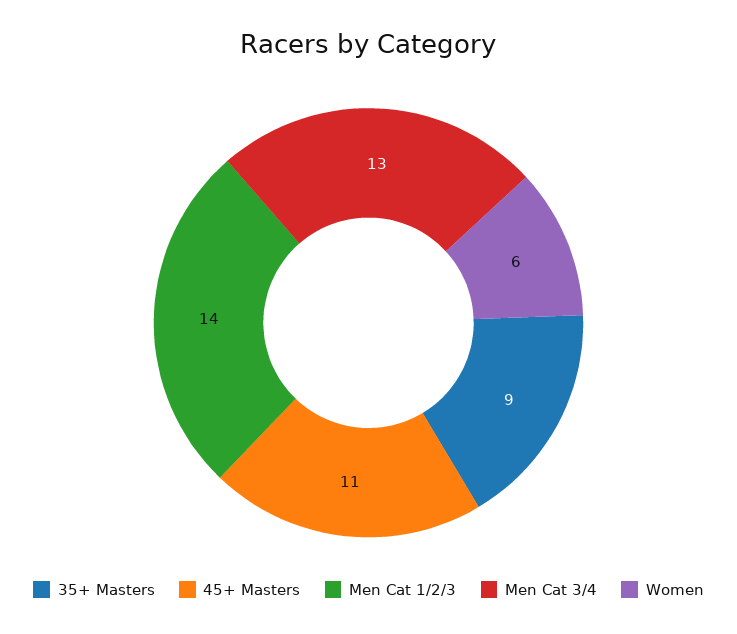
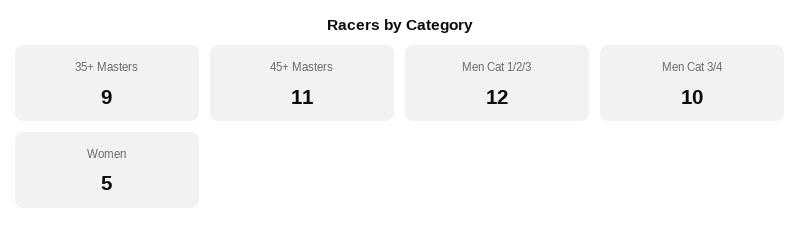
Men Cat 1/2/3: 14 -> 12
Men Cat 3/4: 13 -> 10
Women: 6 -> 5

